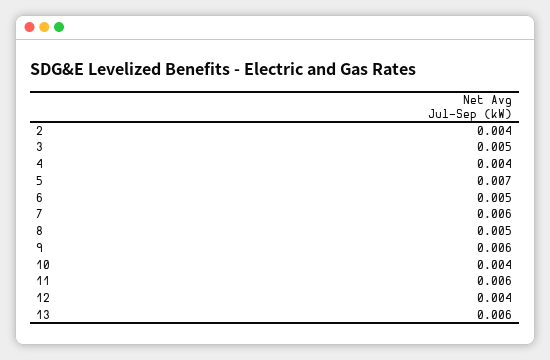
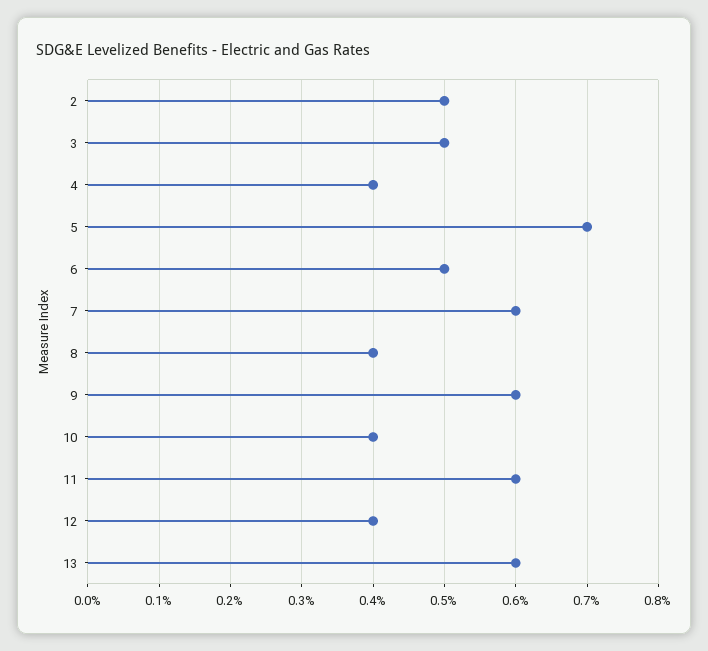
2: 0.004 -> 0.005
8: 0.005 -> 0.004

